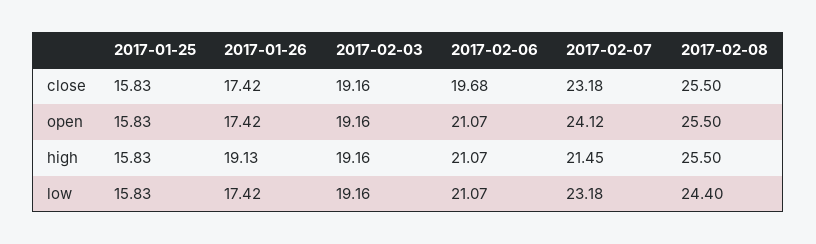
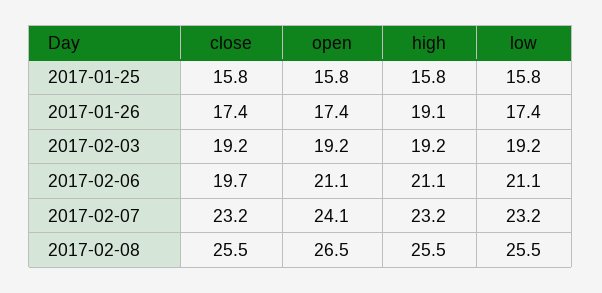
2017-02-08, open: 25.5 -> 26.5
2017-02-07, high: 21.45 -> 23.2
2017-02-08, low: 24.4 -> 25.5

